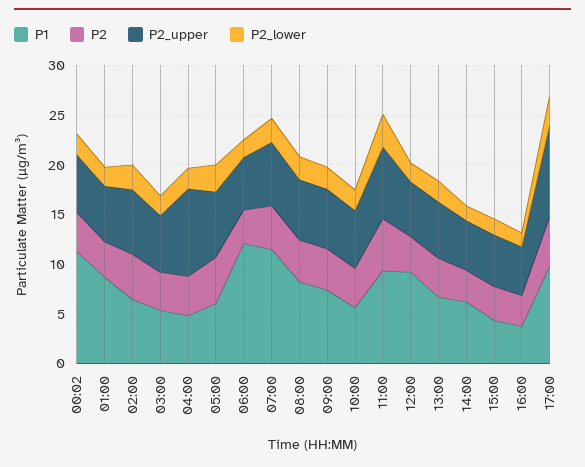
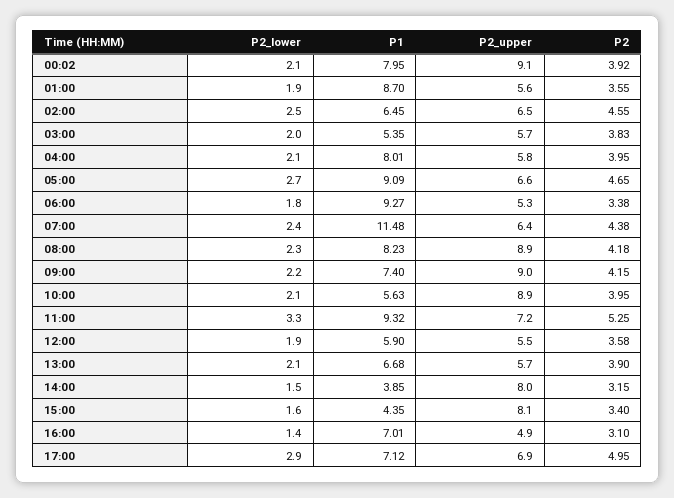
P1, 00:02: 11 -> 7.95
P2_upper, 00:02: 6 -> 9.1
P1, 04:00: 5 -> 8.01
P2_upper, 04:00: 9 -> 5.8
P1, 05:00: 6 -> 9.09
P1, 06:00: 12 -> 9.27
P2_upper, 08:00: 6 -> 8.9
P2_upper, 09:00: 6 -> 9
P2_upper, 10:00: 6 -> 8.9
P1, 12:00: 9 -> 5.9
P1, 14:00: 6 -> 3.85
P2_upper, 14:00: 5 -> 8
P2_upper, 15:00: 5 -> 8.1
P1, 16:00: 4 -> 7.01
P1, 17:00: 10 -> 7.12
P2_upper, 17:00: 9 -> 6.9

